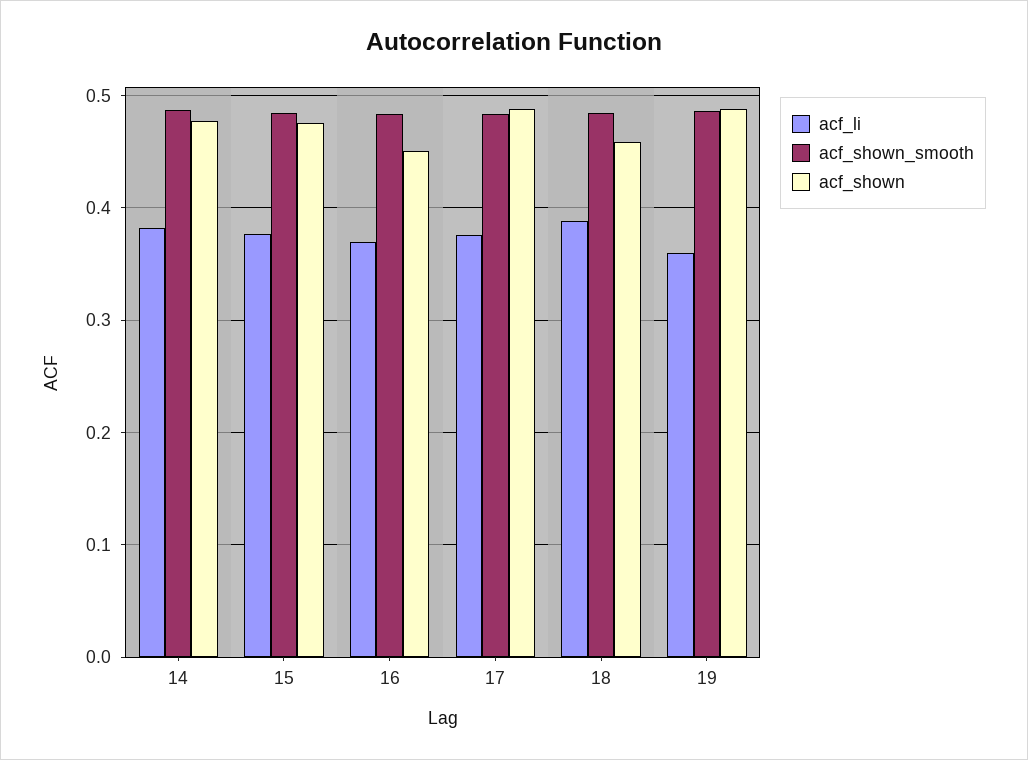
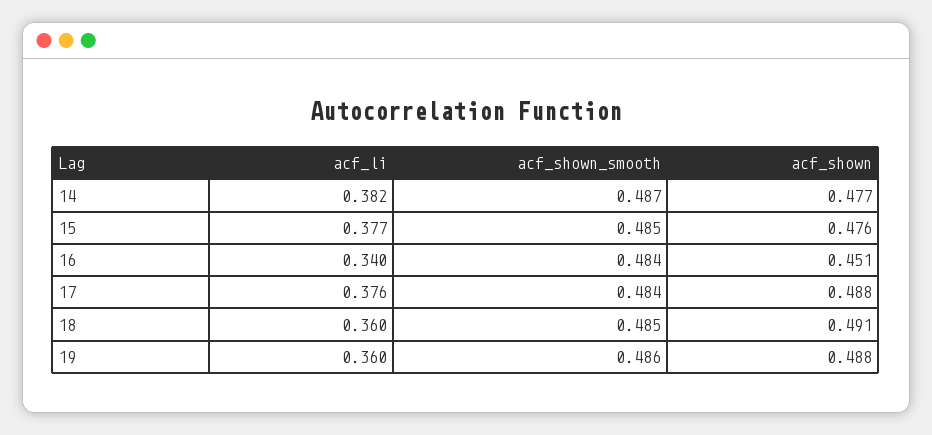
acf_li, 16: 0.37 -> 0.34
acf_li, 18: 0.39 -> 0.36
acf_shown, 18: 0.46 -> 0.491

